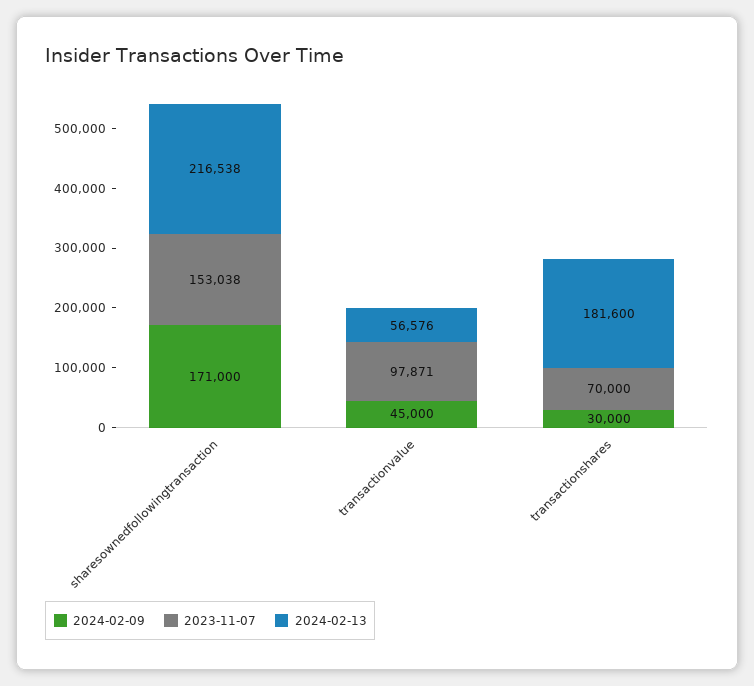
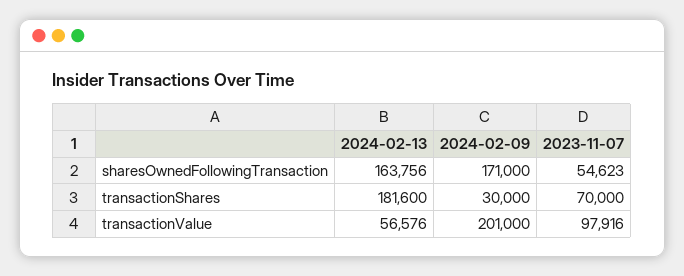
2023-11-07, sharesownedfollowingtransaction: 153038 -> 54623
2024-02-13, sharesownedfollowingtransaction: 216538 -> 163756
2024-02-09, transactionvalue: 45000 -> 201000
2023-11-07, transactionvalue: 97871 -> 97916

